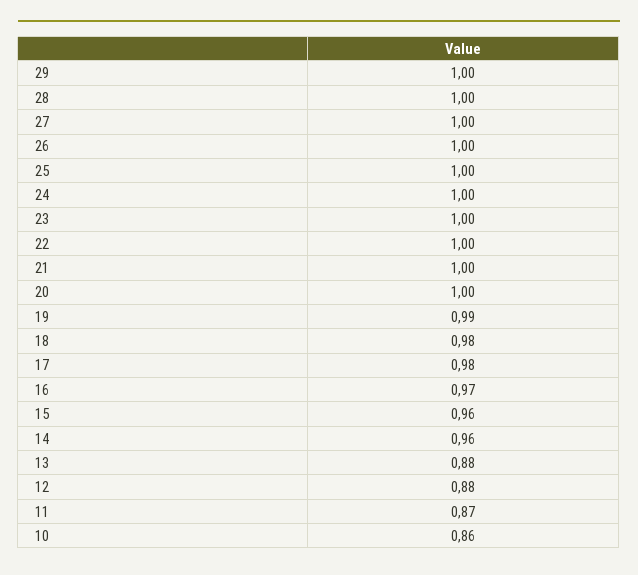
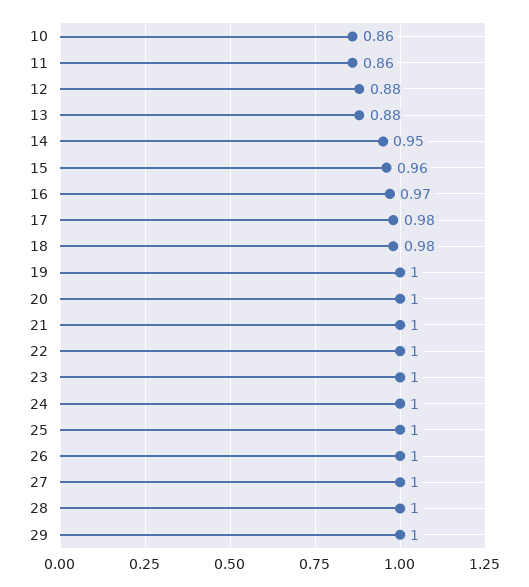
19: 0.99 -> 1
14: 0.96 -> 0.95
11: 0.87 -> 0.86

